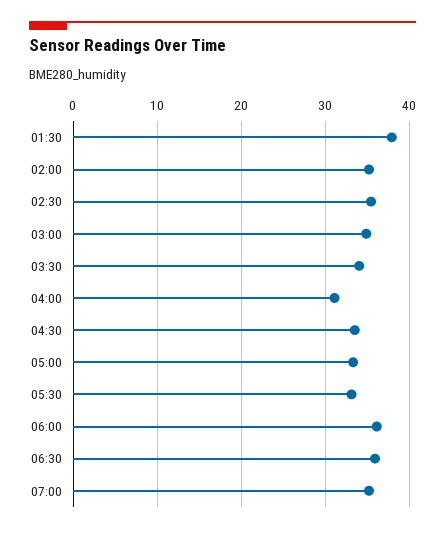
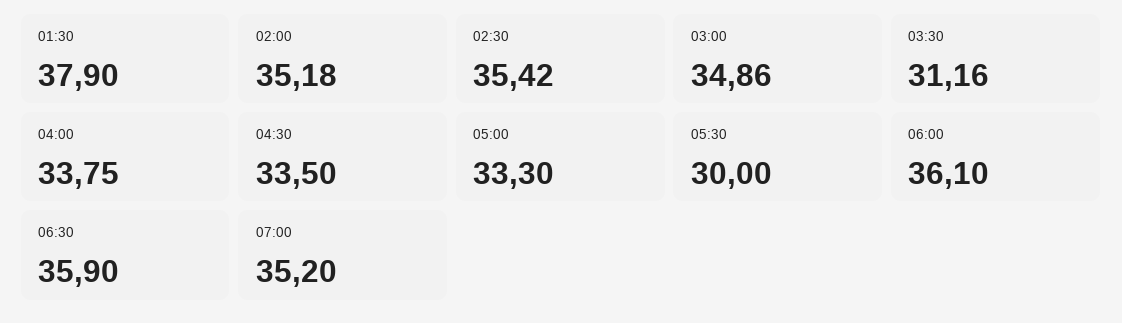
03:30: 34 -> 31.16
04:00: 31 -> 33.75
05:30: 33 -> 30

